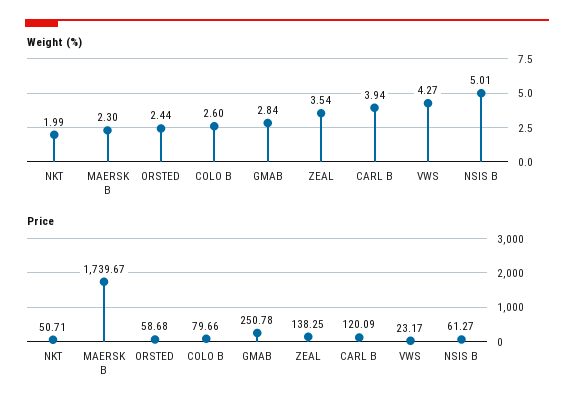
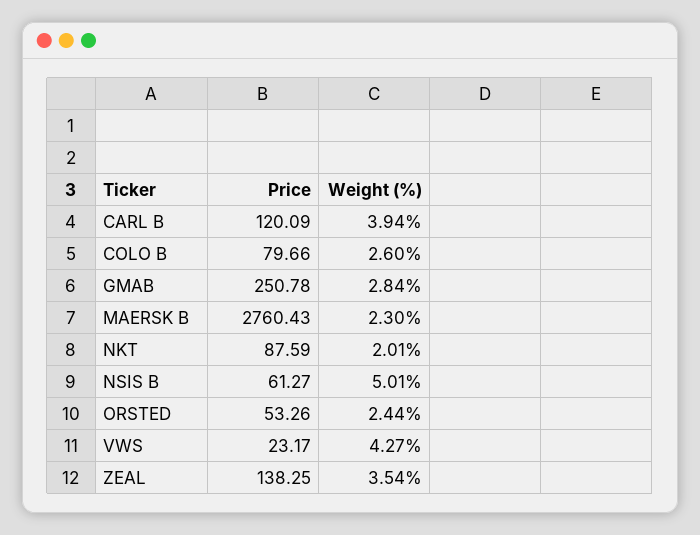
Weight (%), NKT: 1.99 -> 2.01
Price, NKT: 50.71 -> 87.59
Price, MAERSK B: 1739.67 -> 2760.43
Price, ORSTED: 58.68 -> 53.26

